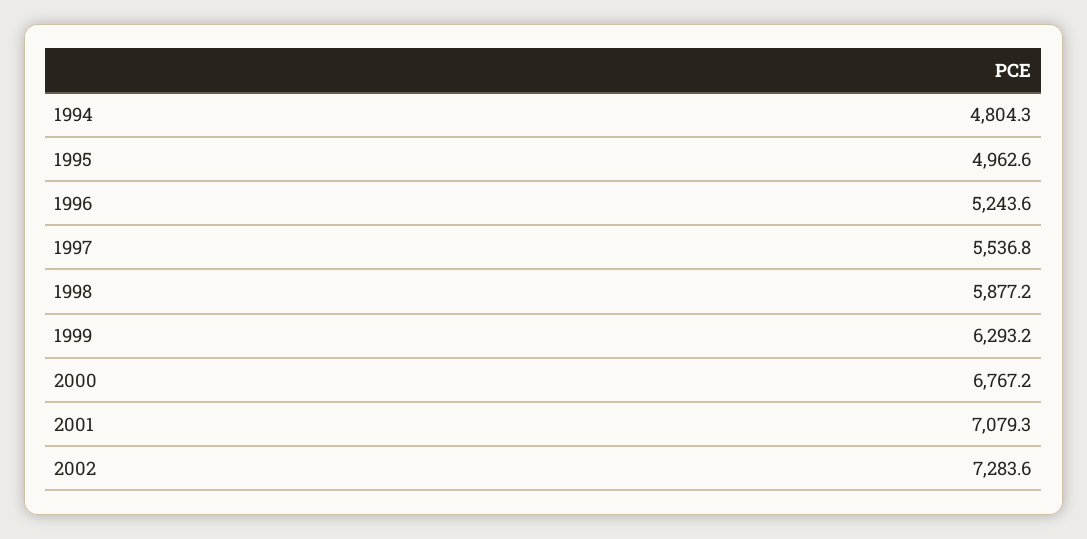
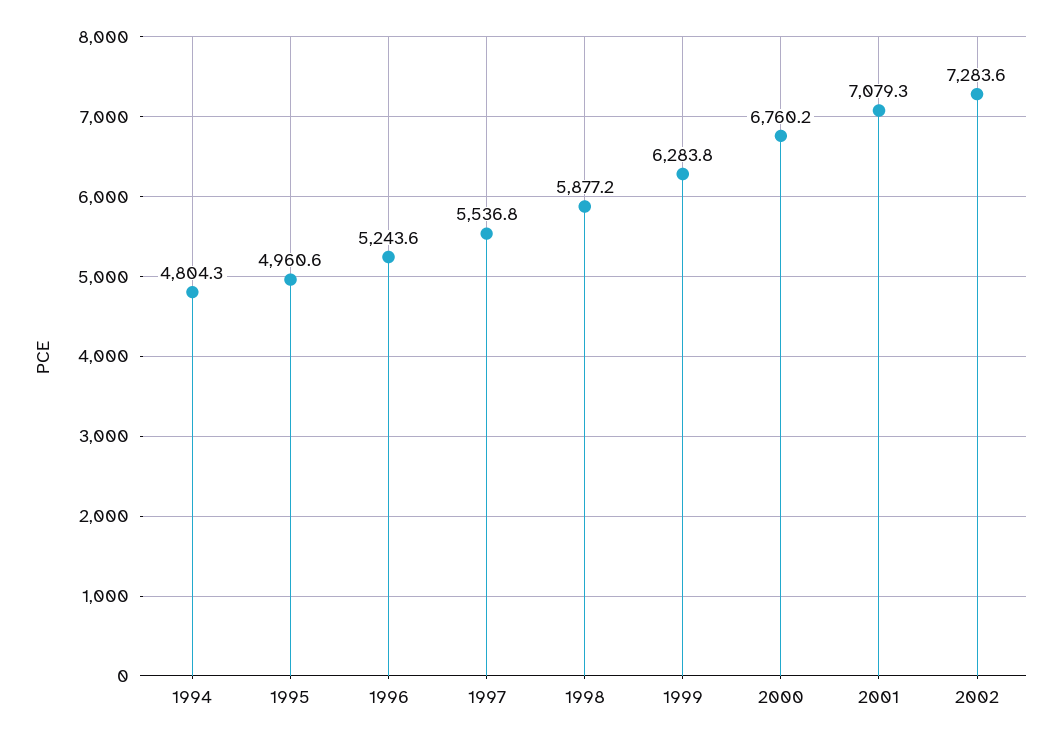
1995: 4962.6 -> 4960.6
1999: 6293.2 -> 6283.8
2000: 6767.2 -> 6760.2

